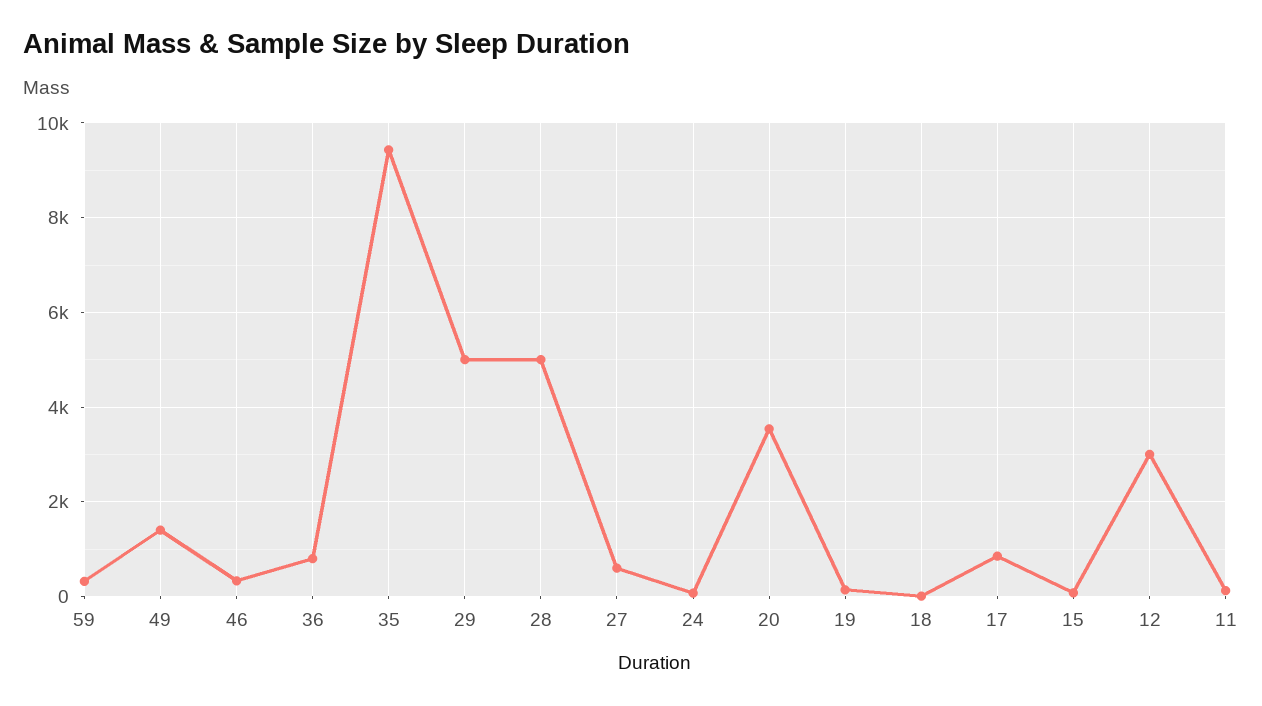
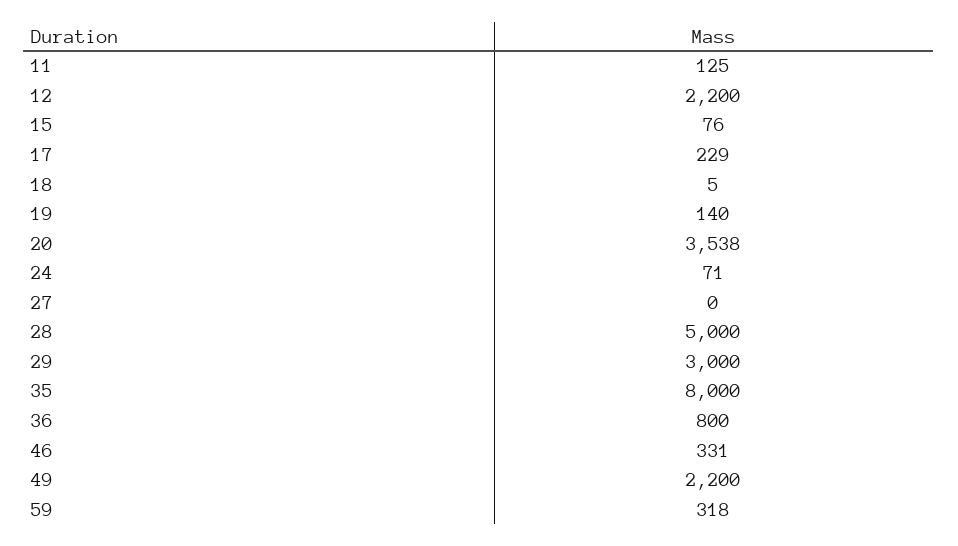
49: 1400 -> 2200
35: 9400 -> 8000
29: 5000 -> 3000
27: 600 -> 0
17: 800 -> 229
12: 3000 -> 2200

